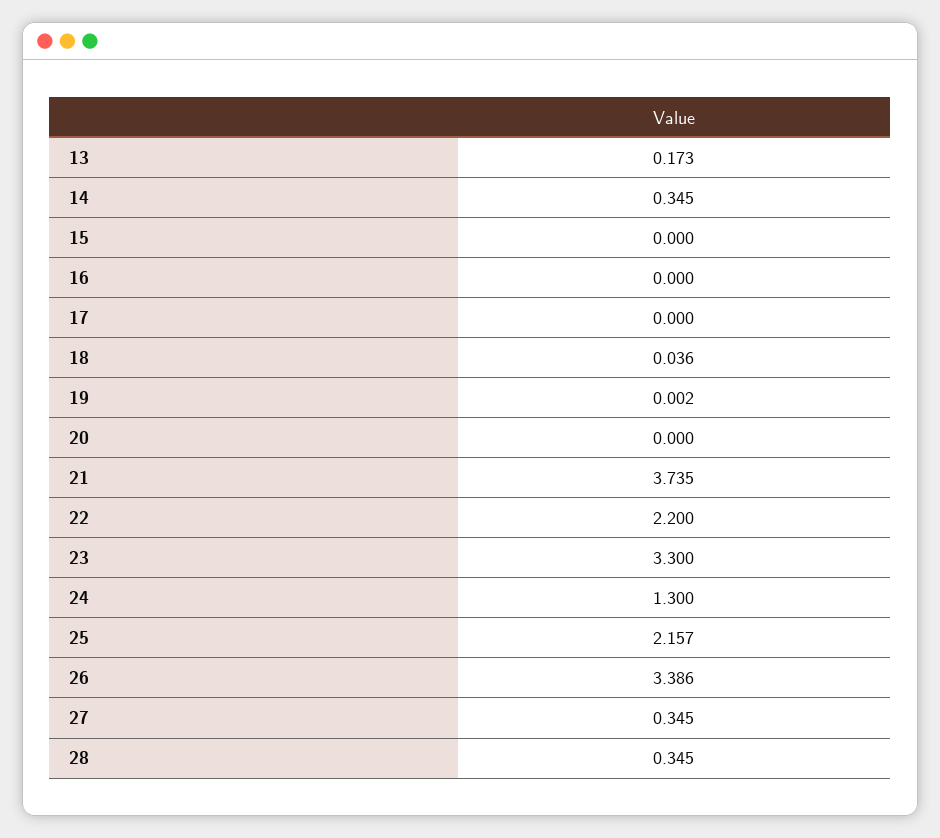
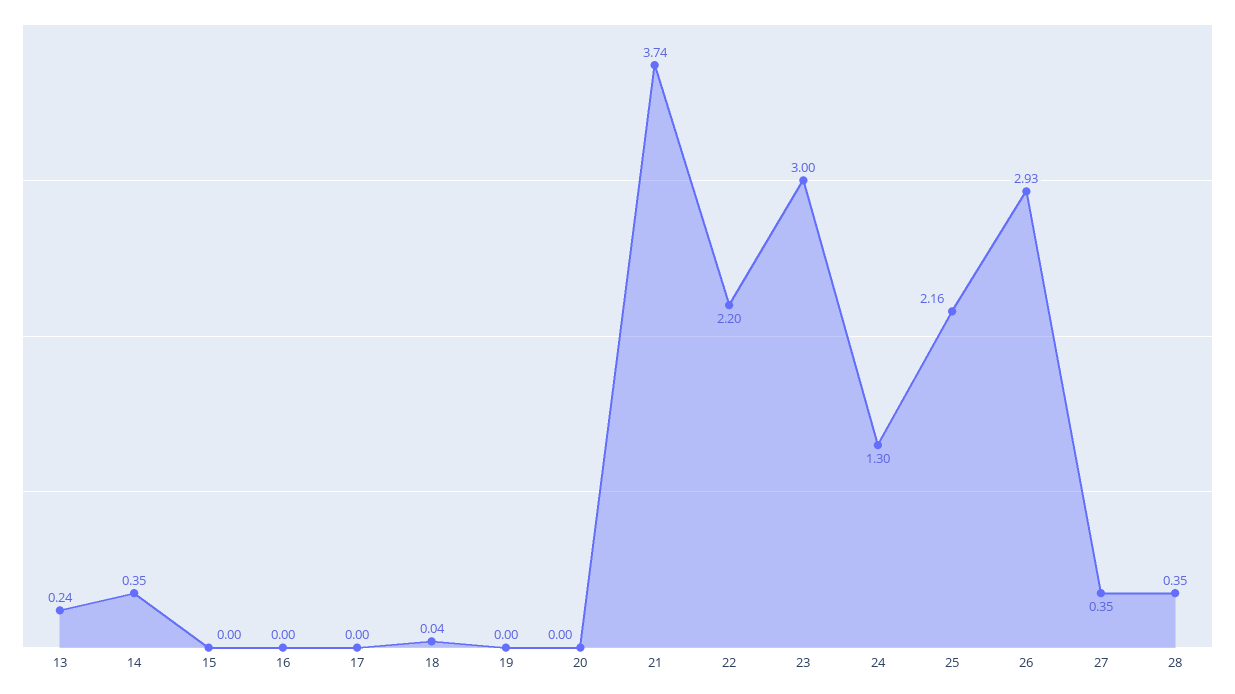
13: 0.173 -> 0.24
23: 3.3 -> 3
26: 3.386 -> 2.93

